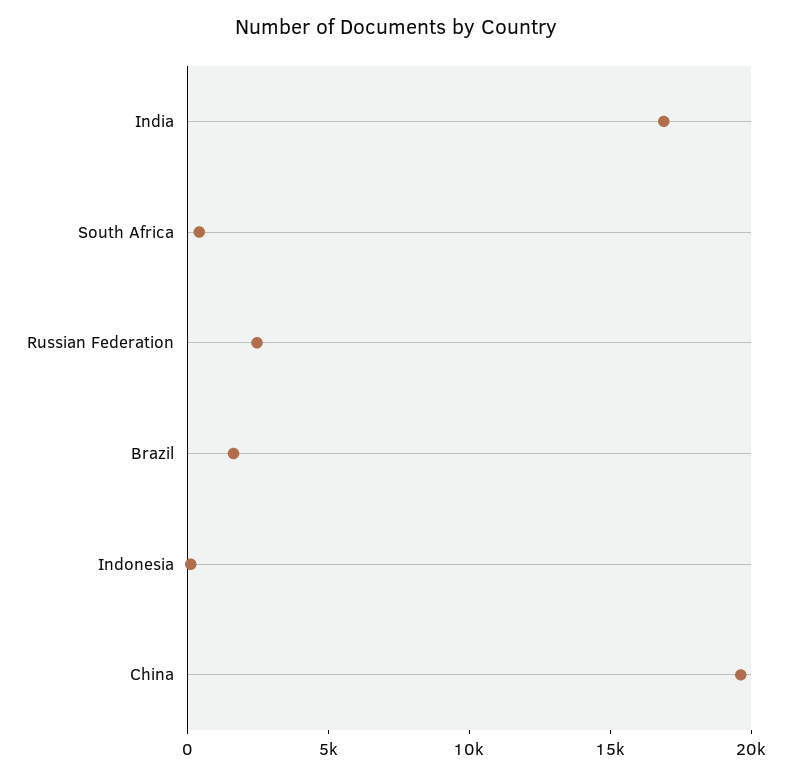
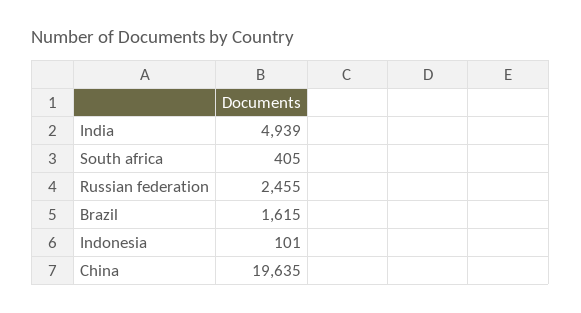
India: 17000 -> 4939

